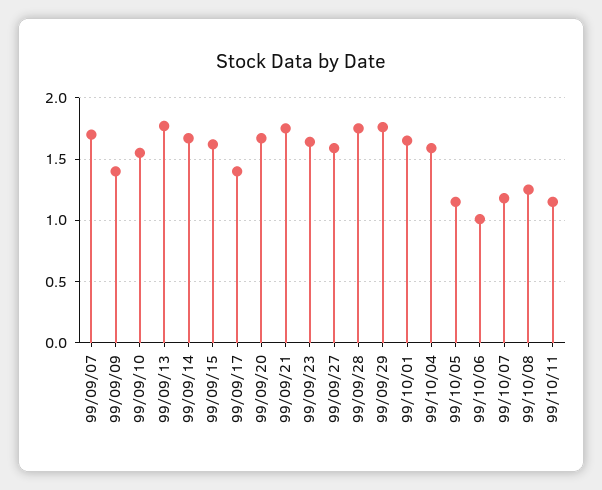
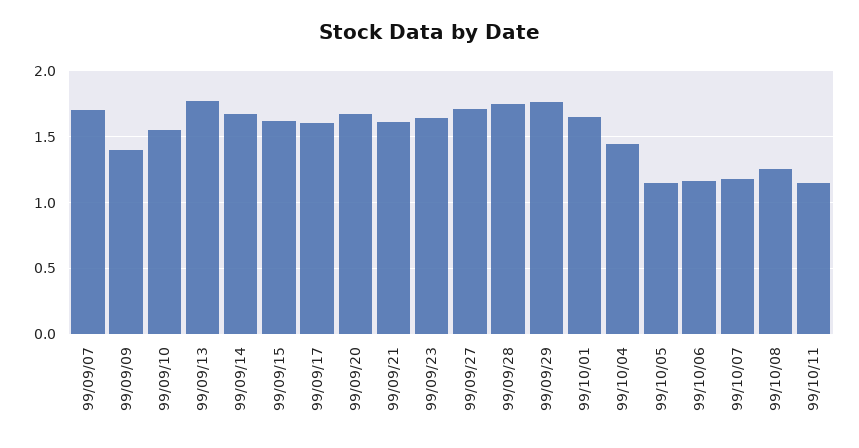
99/09/17: 1.4 -> 1.6
99/09/21: 1.75 -> 1.6
99/09/27: 1.6 -> 1.7
99/10/04: 1.6 -> 1.45
99/10/06: 1 -> 1.15

